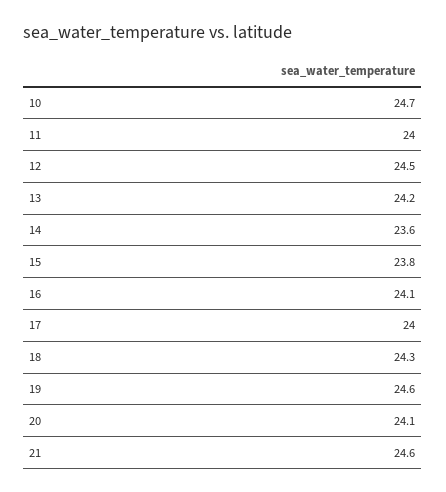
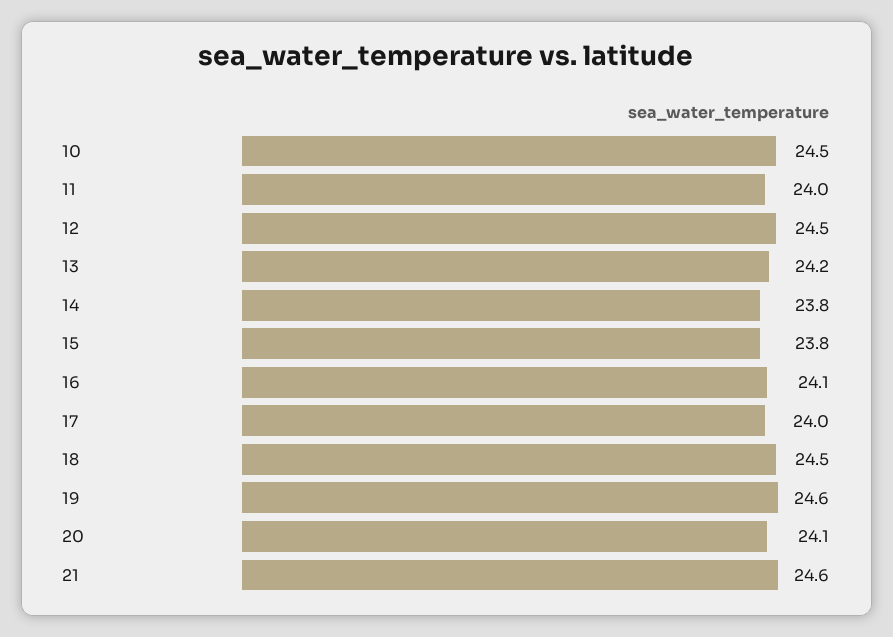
10: 24.7 -> 24.5
14: 23.6 -> 23.8
18: 24.3 -> 24.5

